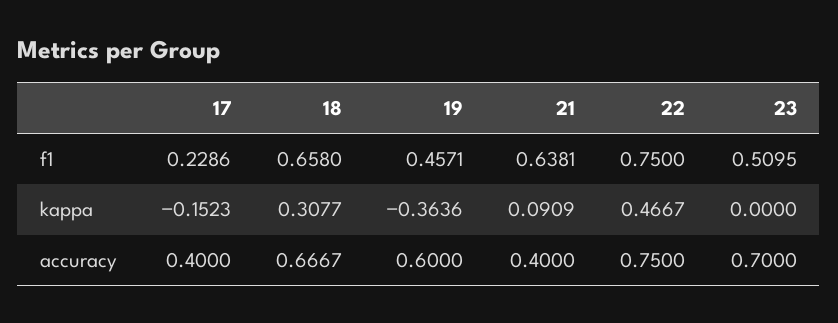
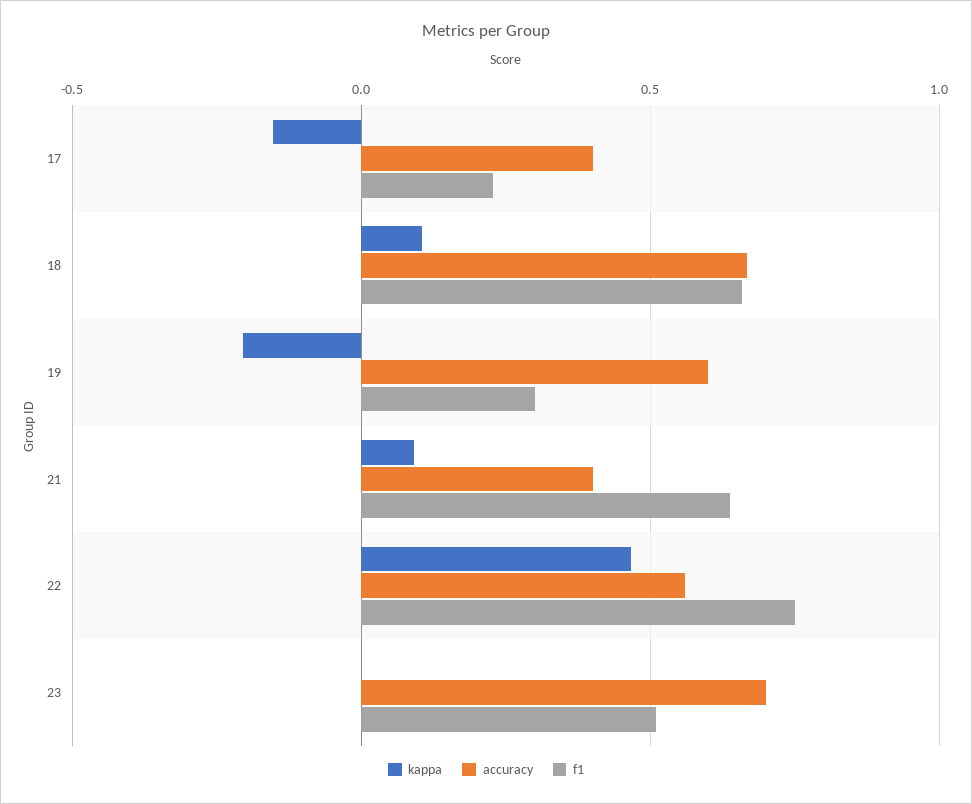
f1, 19: 0.4571 -> 0.3
kappa, 18: 0.3077 -> 0.1
kappa, 19: -0.3636 -> -0.2
accuracy, 22: 0.75 -> 0.55

